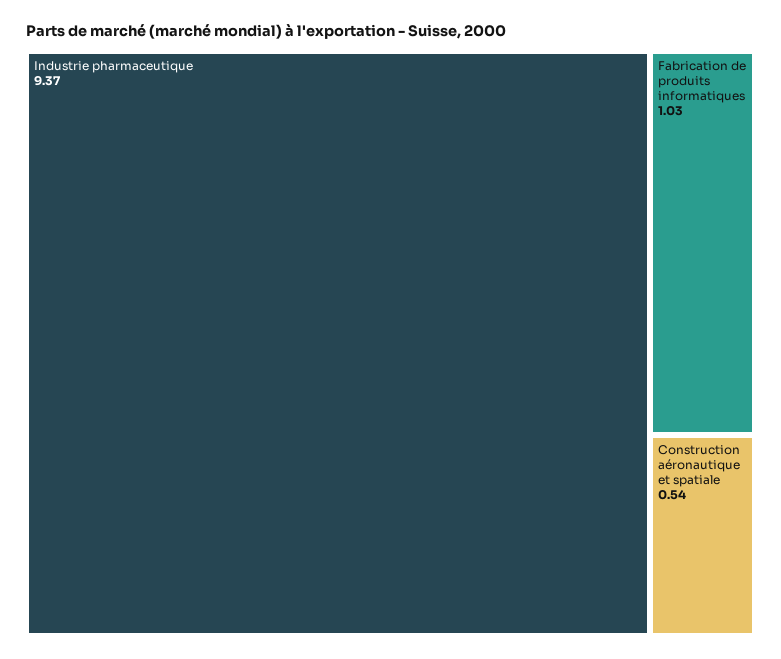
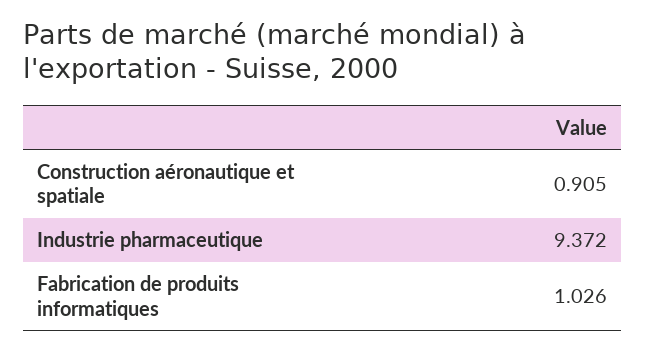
Construction aéronautique et spatiale: 0.54 -> 0.905

